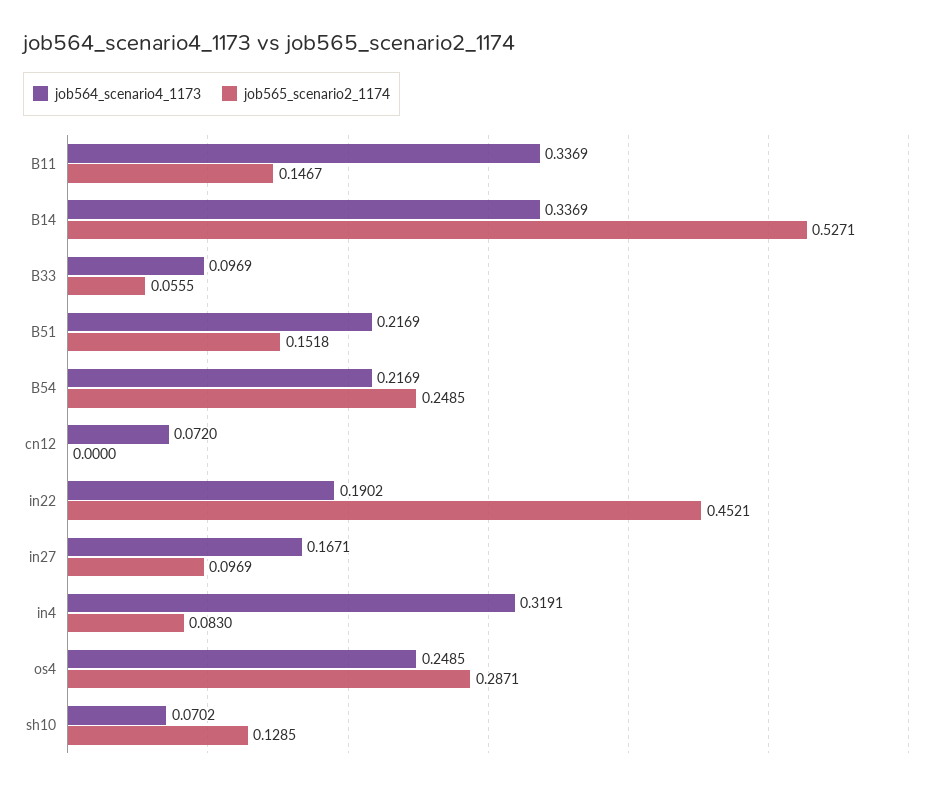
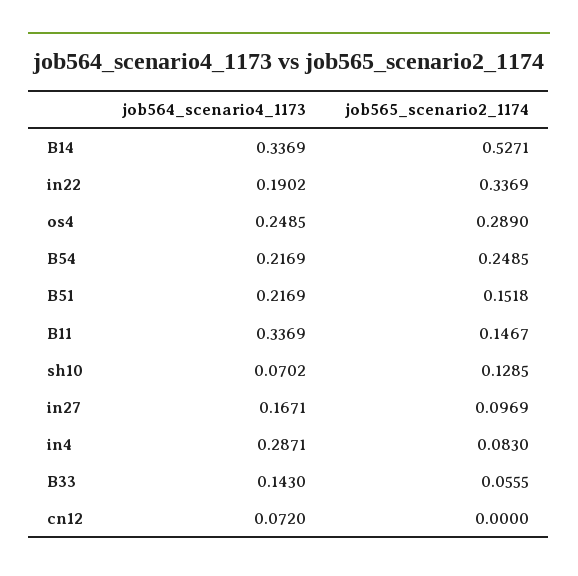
job564_scenario4_1173, B33: 0.0969 -> 0.143
job565_scenario2_1174, in22: 0.4521 -> 0.3369
job564_scenario4_1173, in4: 0.3191 -> 0.2871
job565_scenario2_1174, os4: 0.2871 -> 0.289

